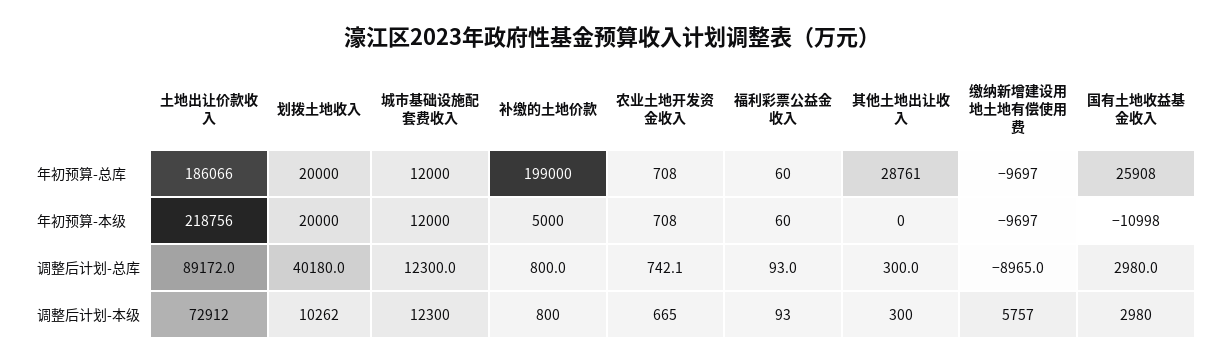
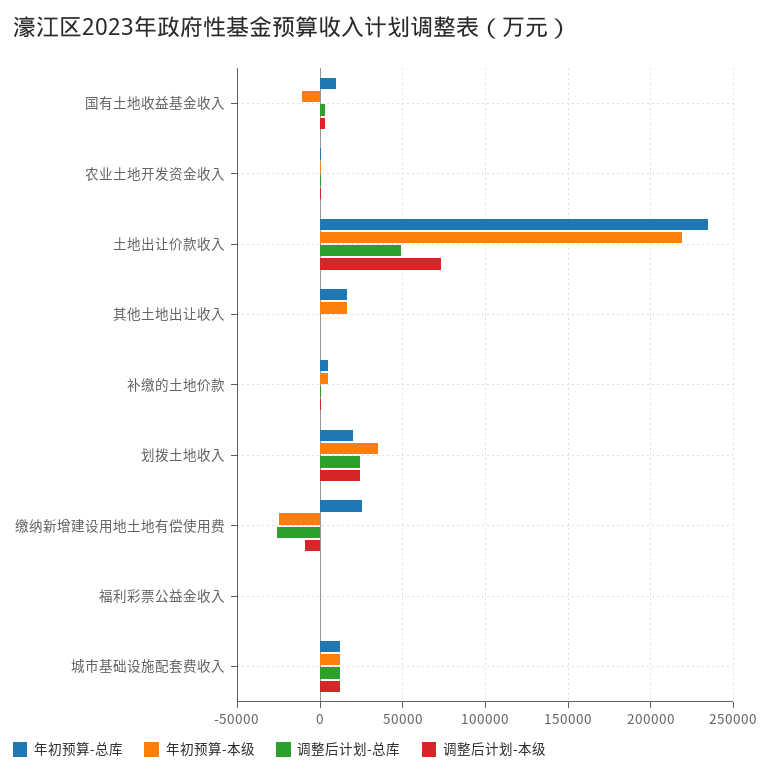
年初预算-总库, 土地出让价款收入: 186066 -> 235000
年初预算-总库, 补缴的土地价款: 199000 -> 5000
年初预算-总库, 其他土地出让收入: 28761 -> 15000
年初预算-总库, 缴纳新增建设用地土地有偿使用费: -9697 -> 25000
年初预算-总库, 国有土地收益基金收入: 25908 -> 10000
年初预算-本级, 划拨土地收入: 20000 -> 35000
年初预算-本级, 其他土地出让收入: 0 -> 15000
年初预算-本级, 缴纳新增建设用地土地有偿使用费: -9697 -> -25000
调整后计划-总库, 土地出让价款收入: 89172 -> 50000
调整后计划-总库, 划拨土地收入: 40180 -> 25000
调整后计划-总库, 缴纳新增建设用地土地有偿使用费: -8965 -> -25000
调整后计划-本级, 划拨土地收入: 10262 -> 25000
调整后计划-本级, 缴纳新增建设用地土地有偿使用费: 5757 -> -10000

